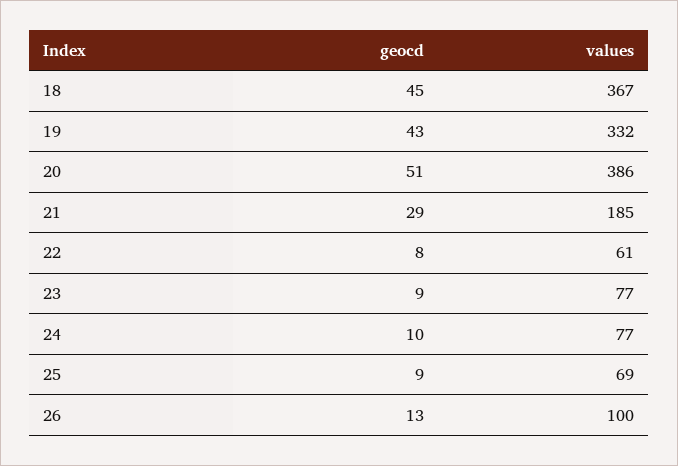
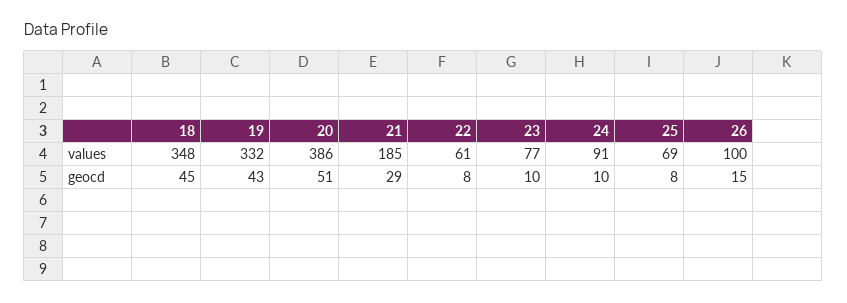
values, 18: 367 -> 348
geocd, 23: 9 -> 10
values, 24: 77 -> 91
geocd, 25: 9 -> 8
geocd, 26: 13 -> 15

